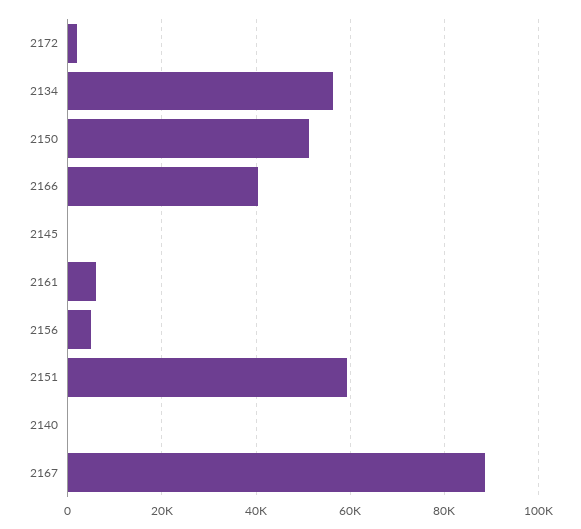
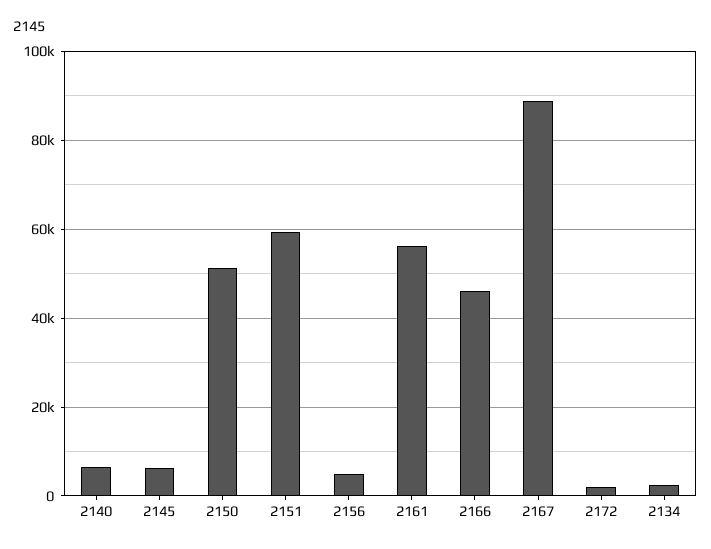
2134: 56000 -> 2000
2166: 40000 -> 46000
2145: 0 -> 6000
2161: 6000 -> 56000
2140: 0 -> 6000

